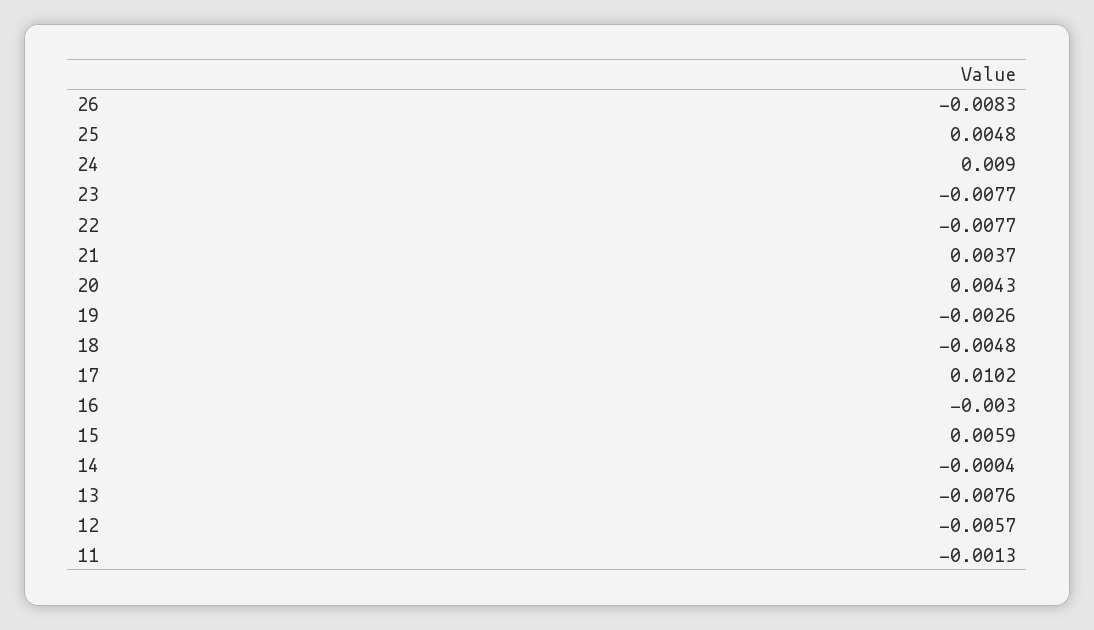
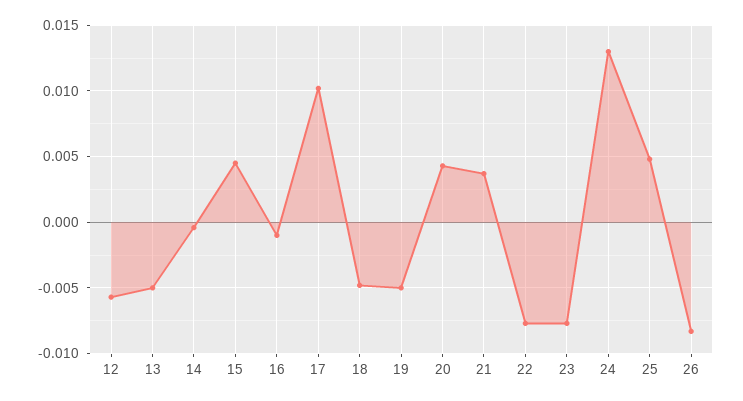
24: 0.009 -> 0.013
19: -0.0026 -> -0.005
16: -0.003 -> -0.001
15: 0.0059 -> 0.0045
13: -0.0076 -> -0.005
11: -0.0013 -> none

